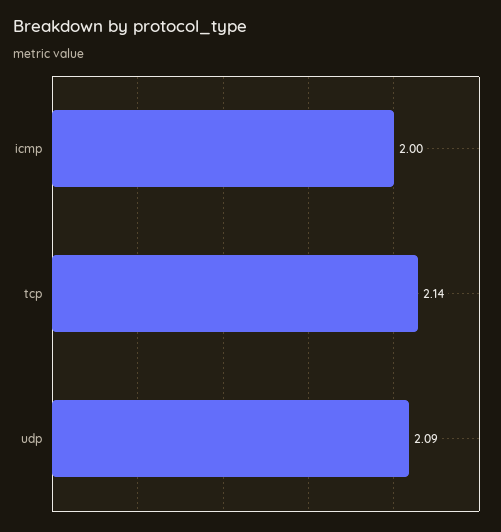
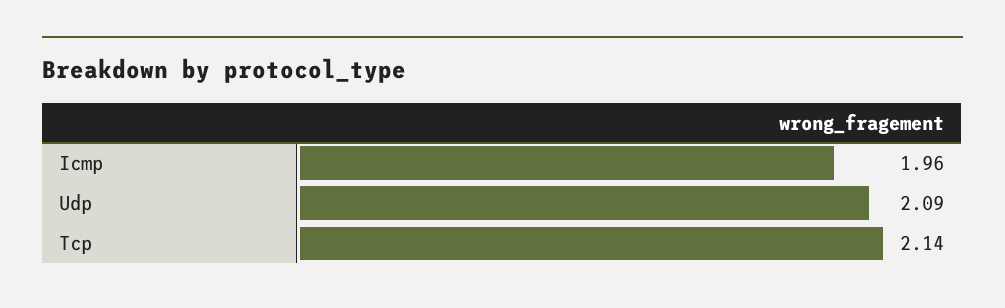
icmp: 2 -> 1.96

